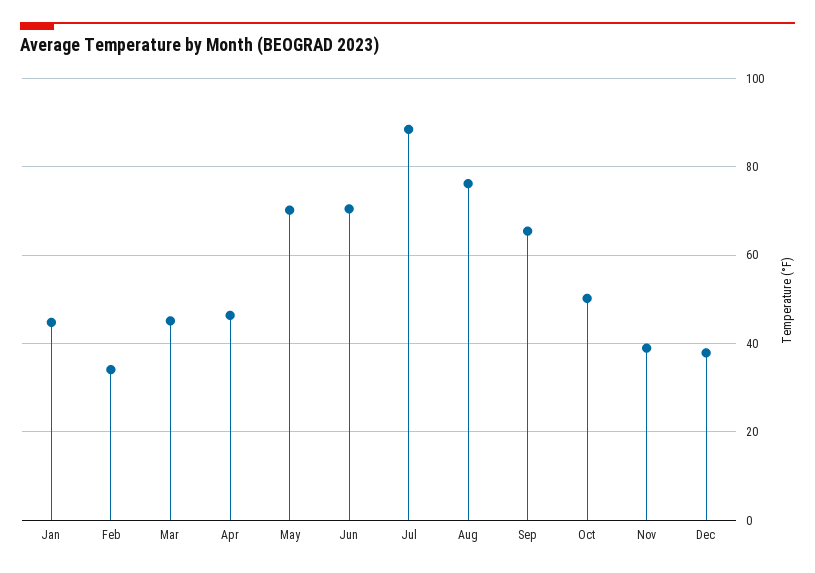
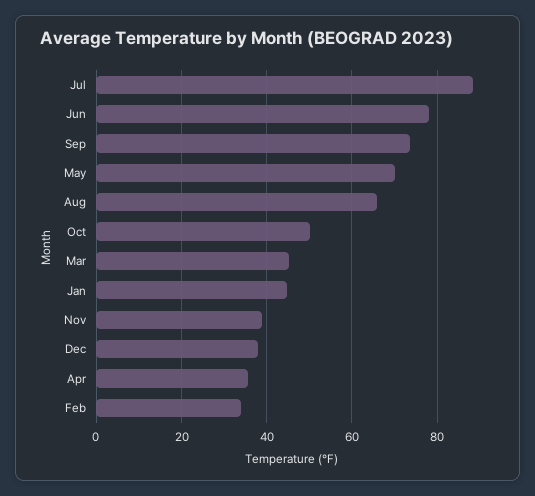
Apr: 46 -> 36
Jun: 70 -> 78
Aug: 76 -> 66
Sep: 66 -> 74

